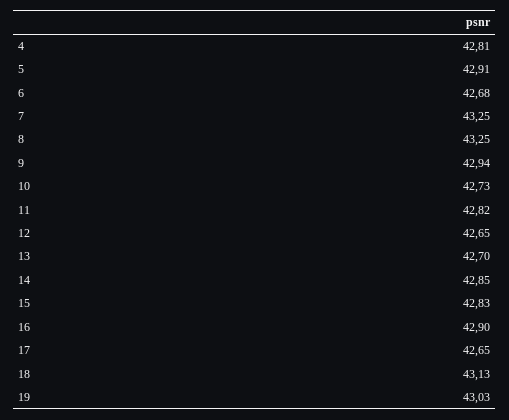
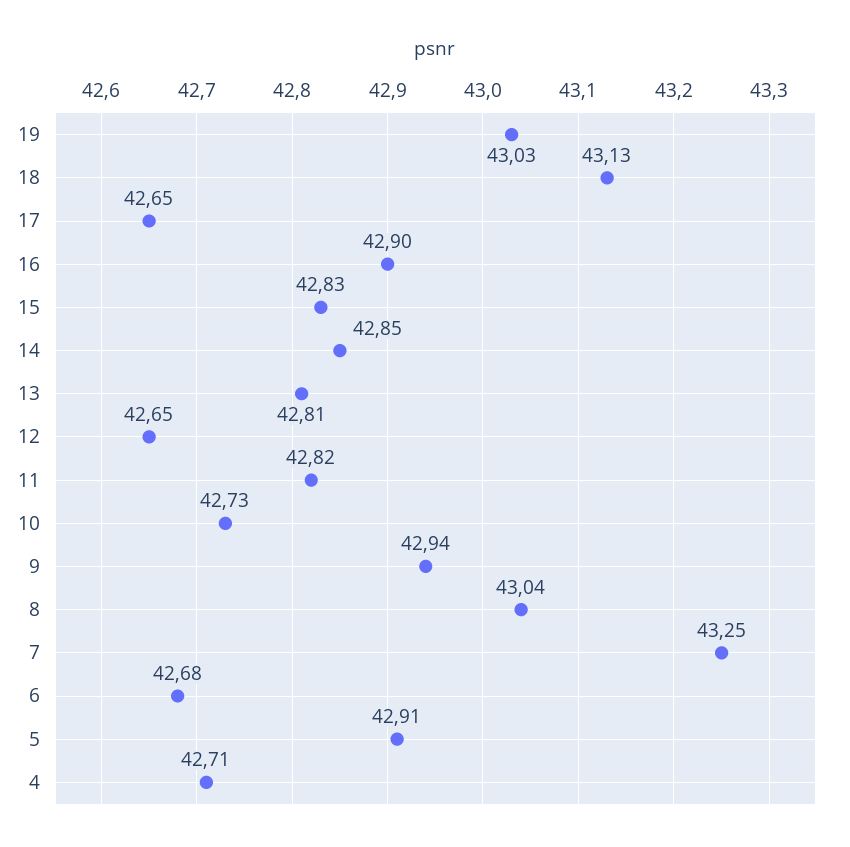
4: 42.81 -> 42.71
8: 43.25 -> 43.04
13: 42.7 -> 42.81

